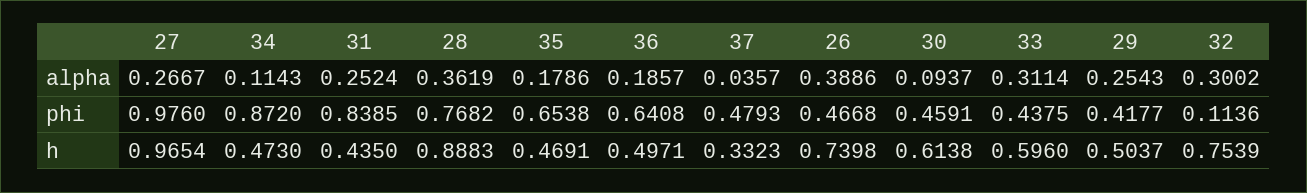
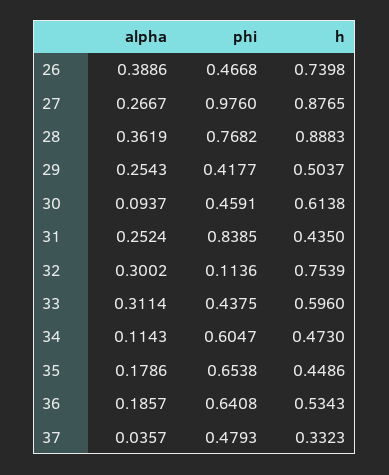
34, phi: 0.872 -> 0.6047
27, h: 0.9654 -> 0.8765
35, h: 0.4691 -> 0.4486
36, h: 0.4971 -> 0.5343

